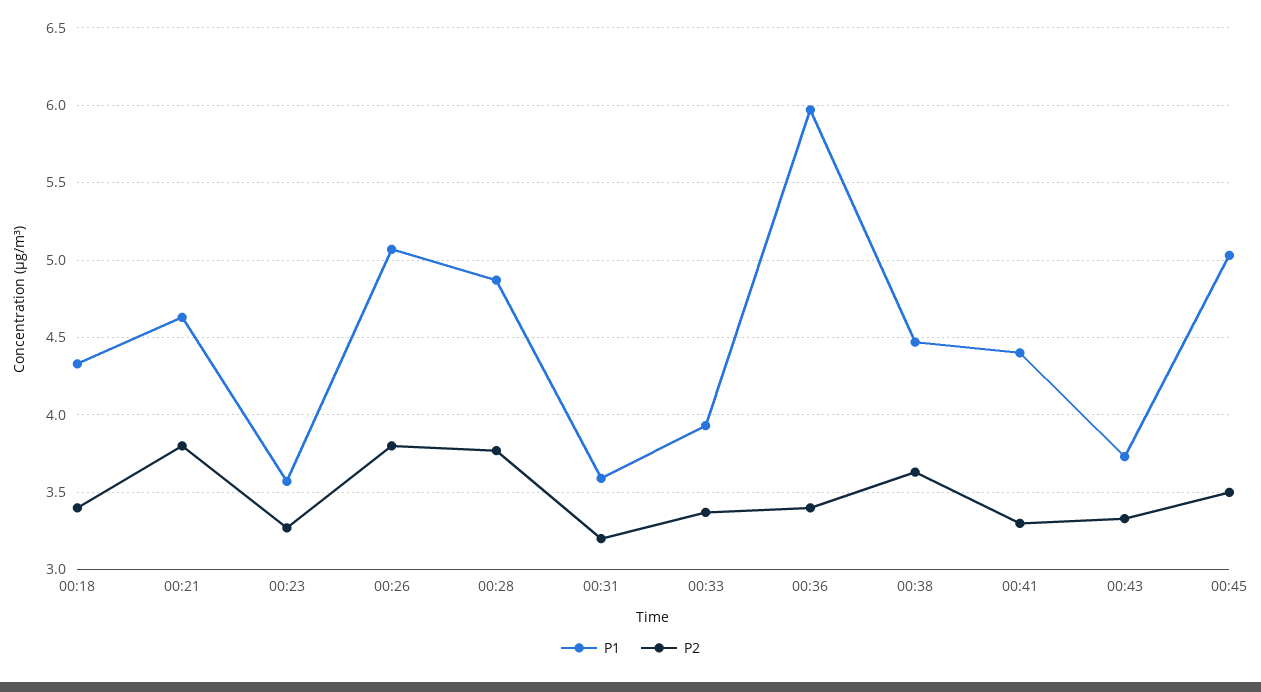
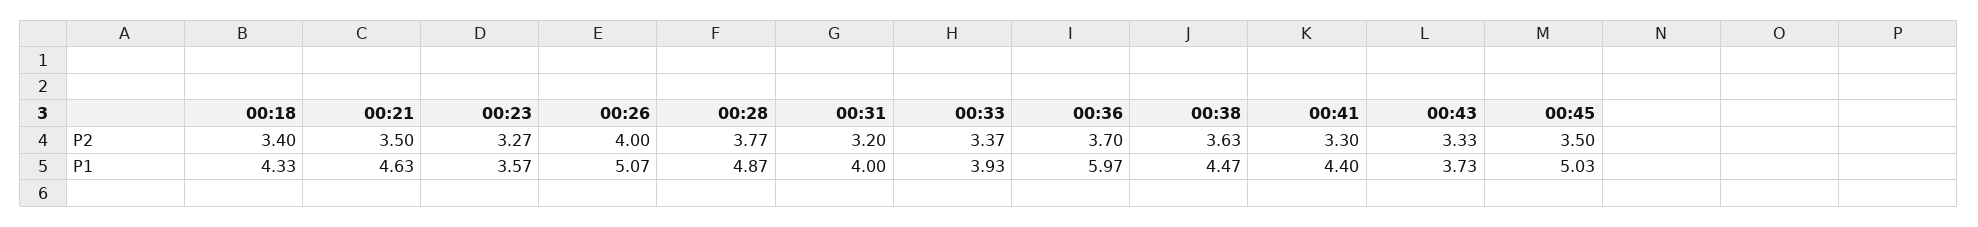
P2, 00:21: 3.8 -> 3.5
P2, 00:26: 3.8 -> 4
P1, 00:31: 3.6 -> 4
P2, 00:36: 3.4 -> 3.7

